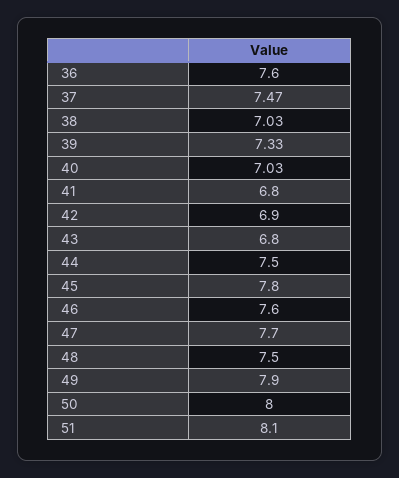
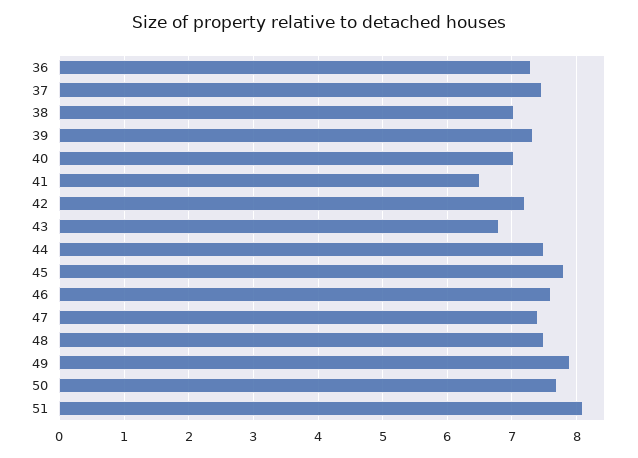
36: 7.6 -> 7.3
41: 6.8 -> 6.5
42: 6.9 -> 7.2
47: 7.7 -> 7.4
50: 8 -> 7.7

